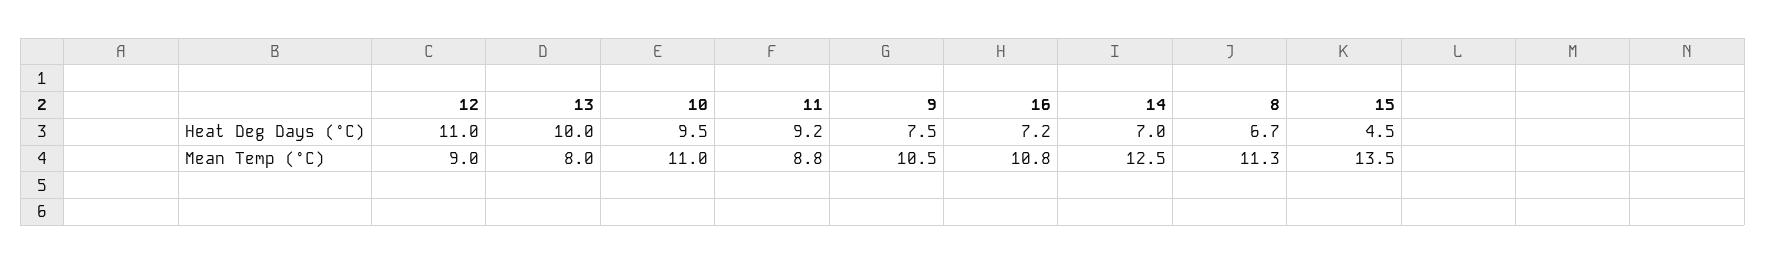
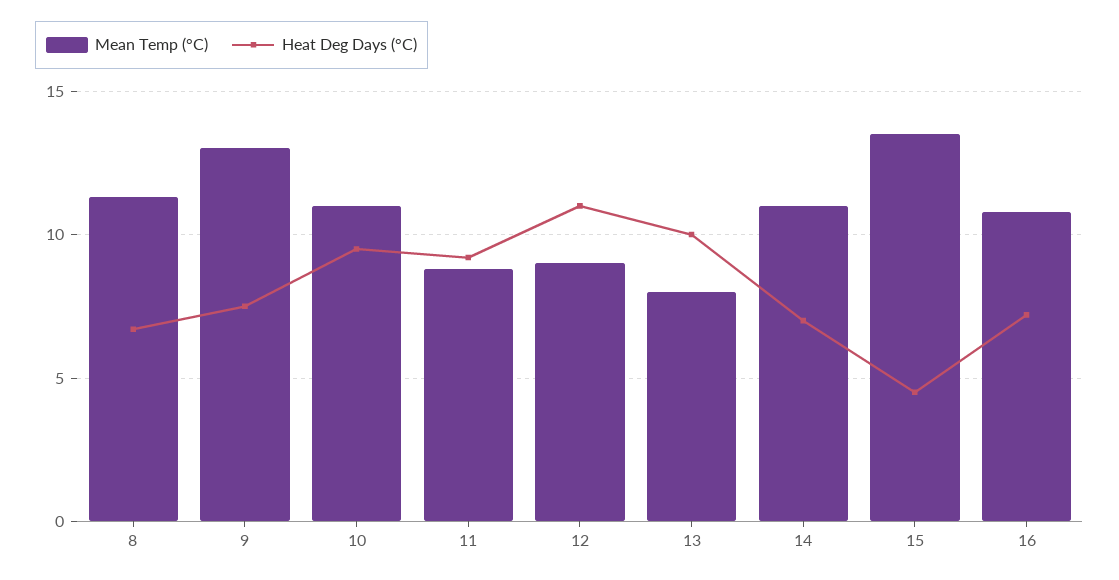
Mean Temp (°C), 9: 10.5 -> 13
Mean Temp (°C), 14: 12.5 -> 11

